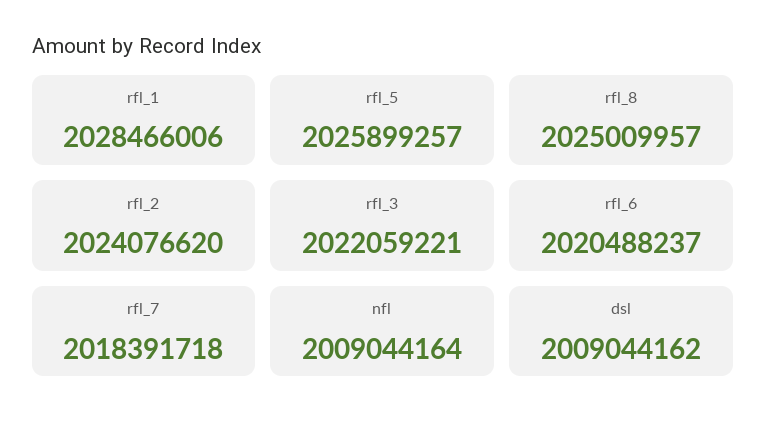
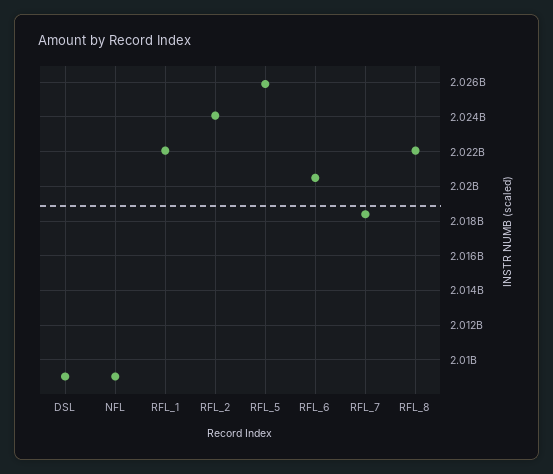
rfl_1: 2028466006 -> 2022000000
rfl_8: 2025009957 -> 2022000000
rfl_3: 2022059221 -> none

